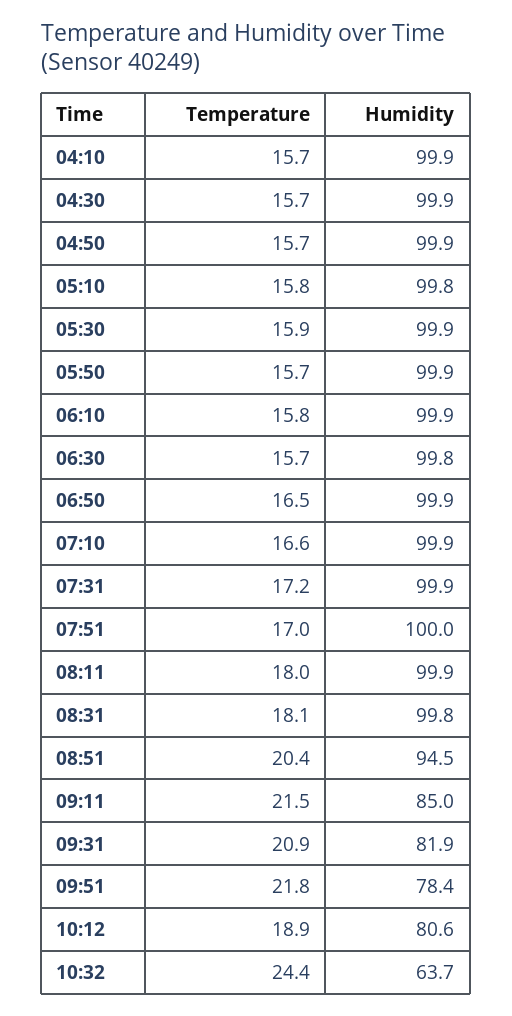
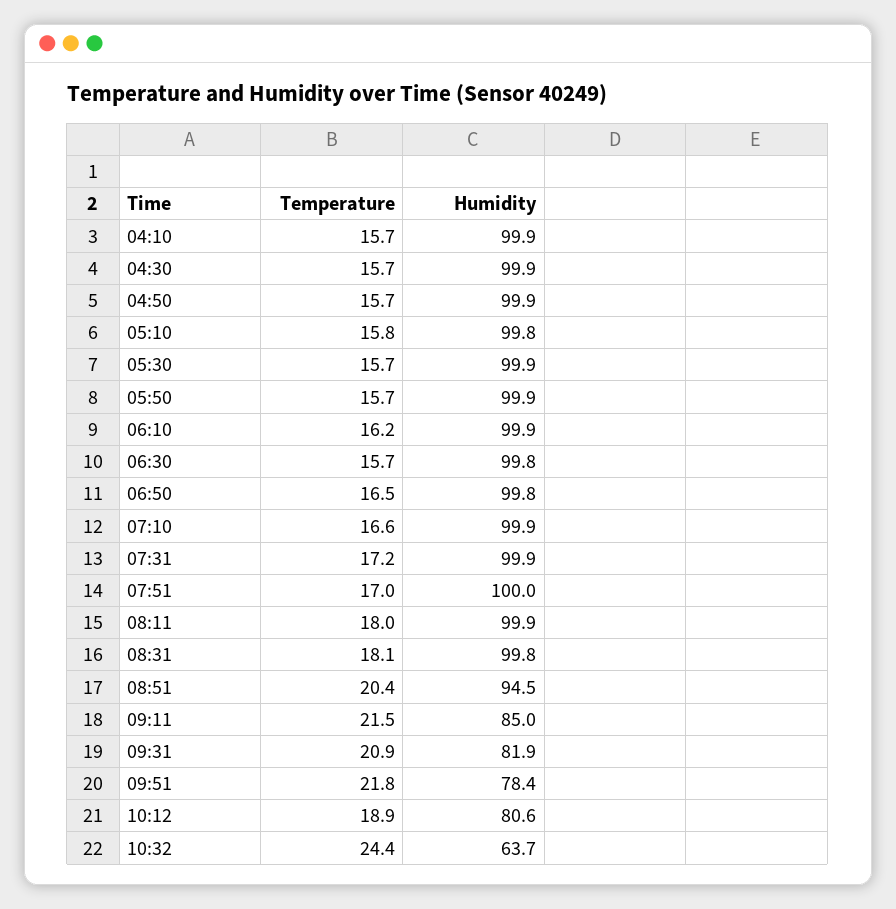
Temperature, 05:30: 15.9 -> 15.7
Temperature, 06:10: 15.8 -> 16.2
Humidity, 06:50: 99.9 -> 99.8

